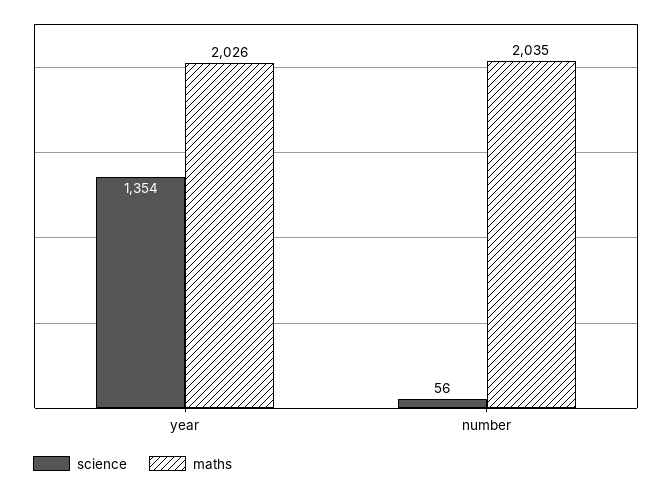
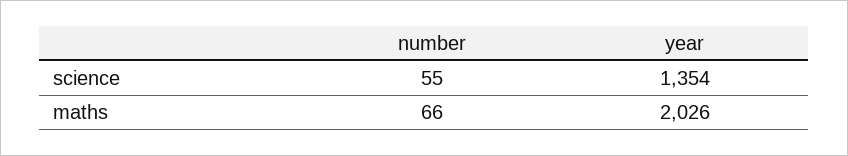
science, number: 56 -> 55
maths, number: 2035 -> 66

